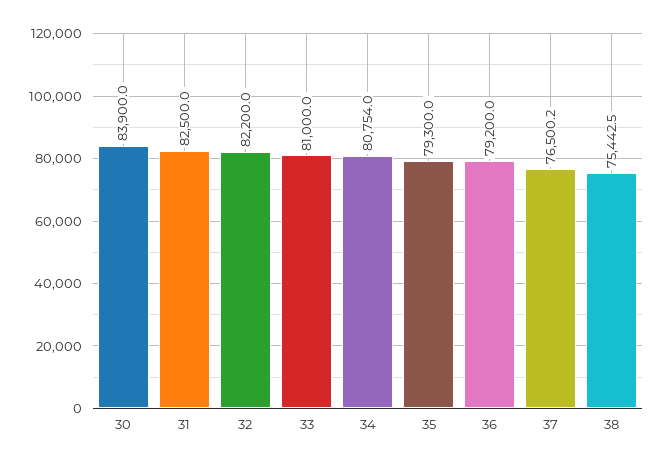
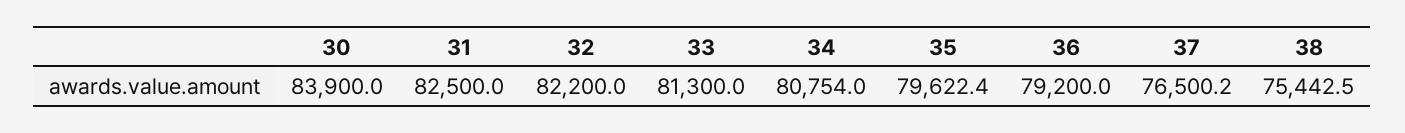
33: 81000 -> 81300
35: 79300 -> 79622.4

